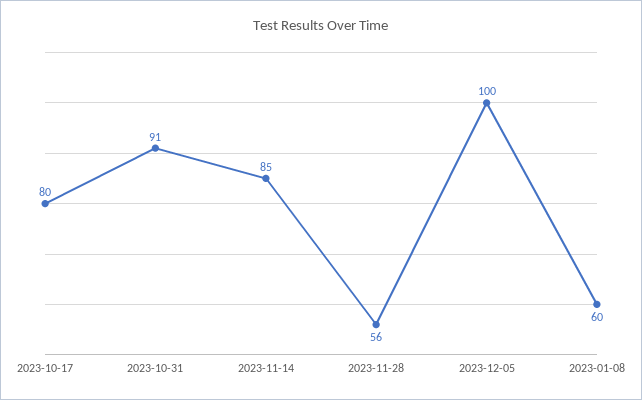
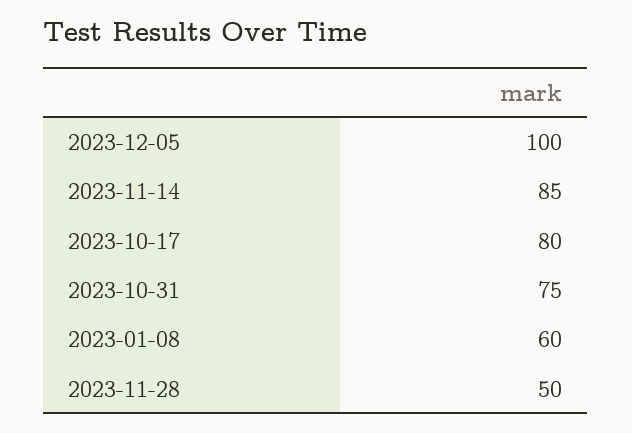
2023-10-31: 91 -> 75
2023-11-28: 56 -> 50

